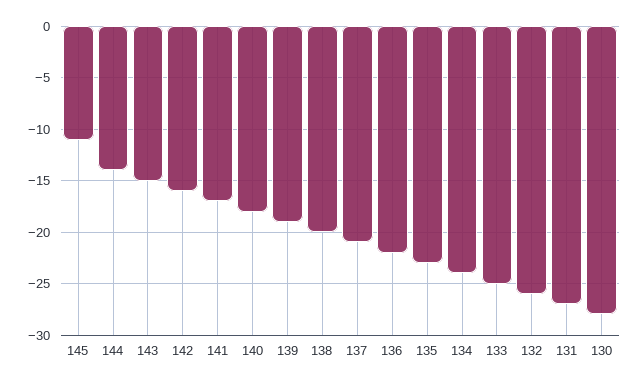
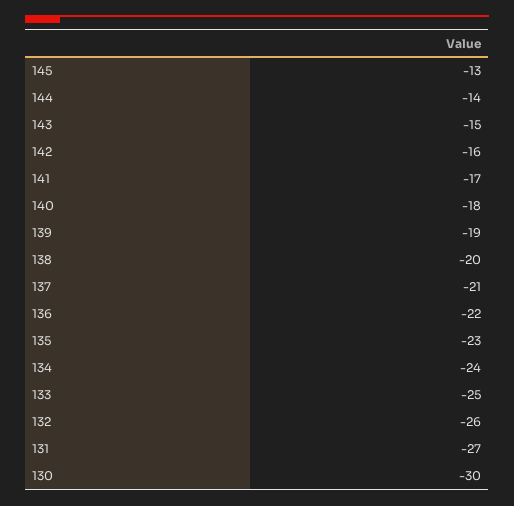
145: -11 -> -13
130: -28 -> -30

